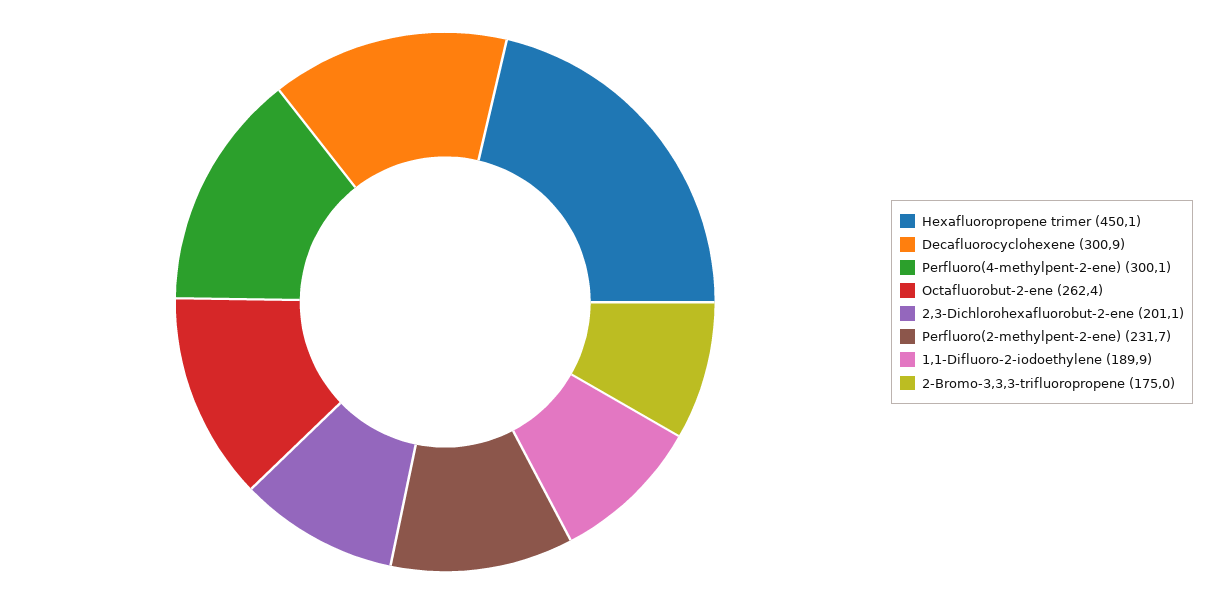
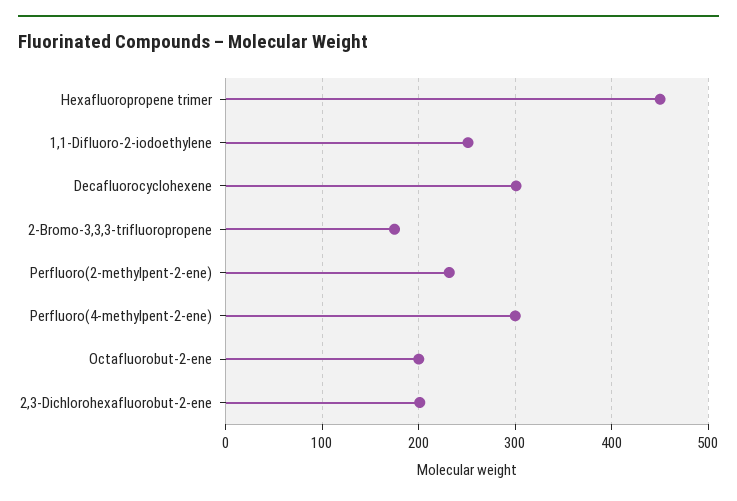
Octafluorobut-2-ene: 262.4 -> 200
1,1-Difluoro-2-iodoethylene: 189.9 -> 250

